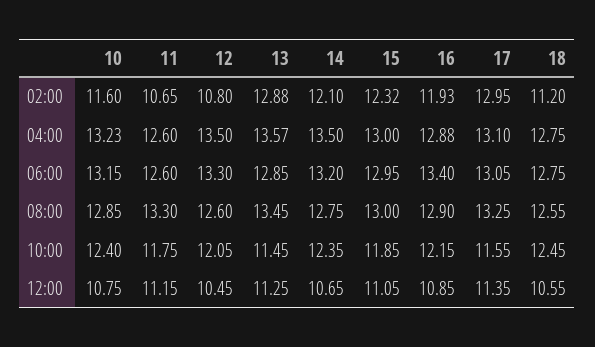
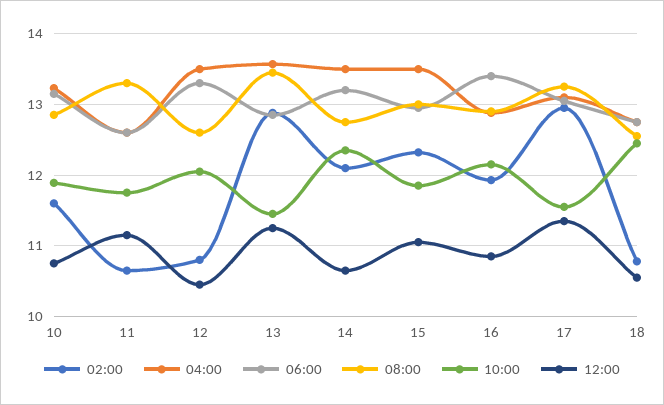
02:00, 18: 11.2 -> 10.8
04:00, 15: 13 -> 13.5
10:00, 10: 12.4 -> 11.9

